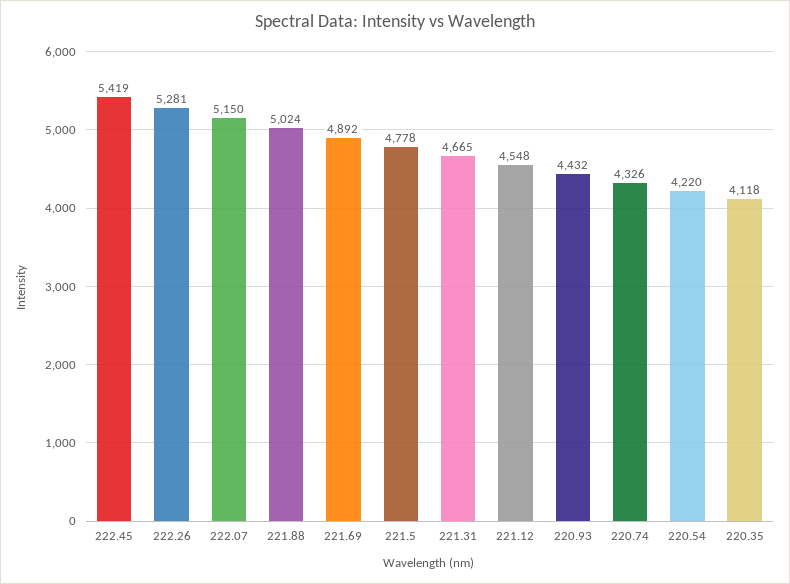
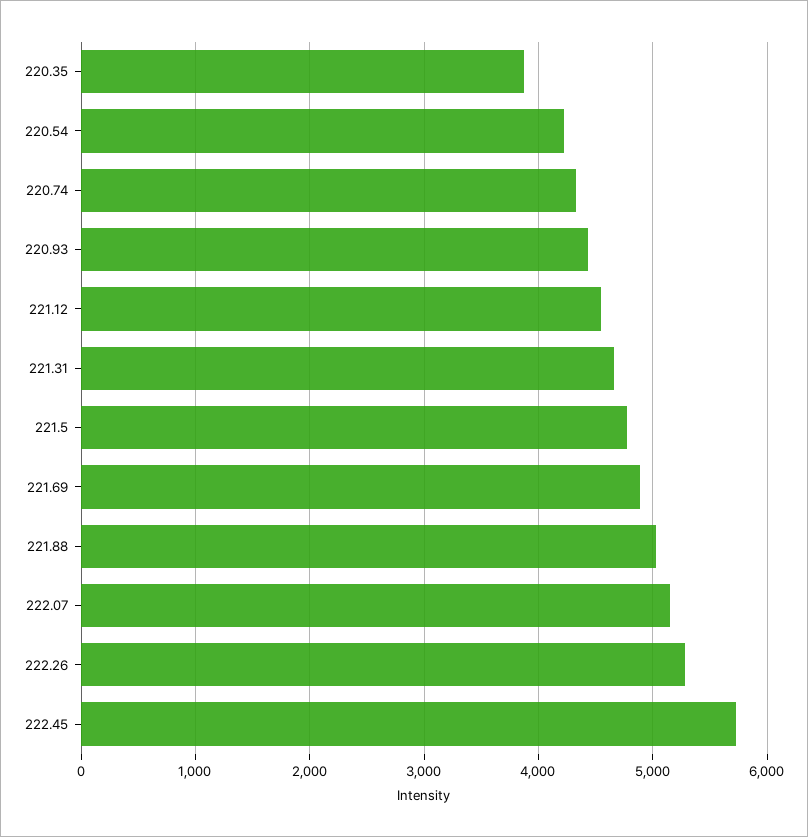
222.45: 5419 -> 5700
220.35: 4118 -> 3900

